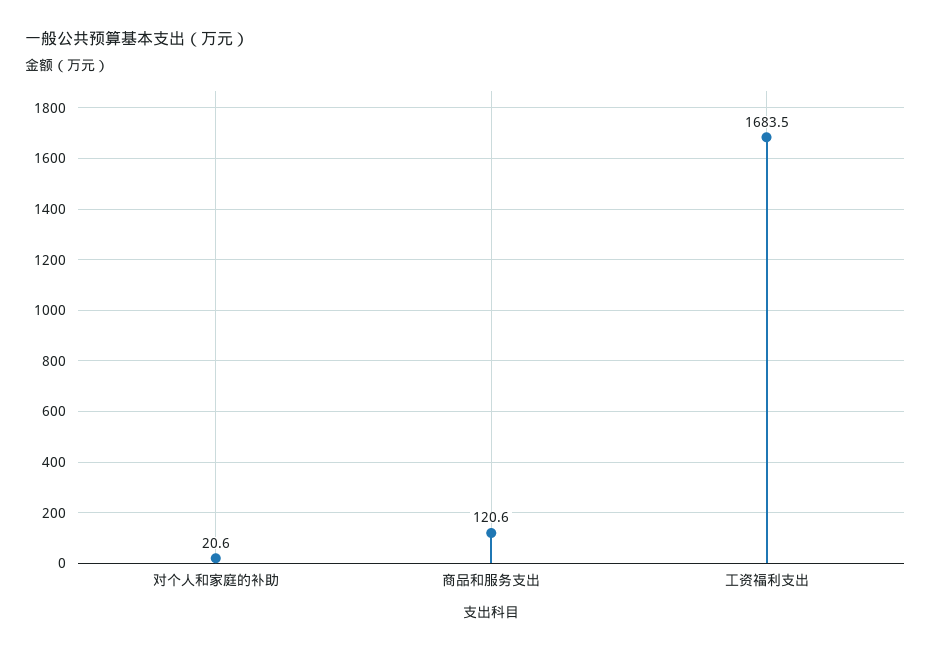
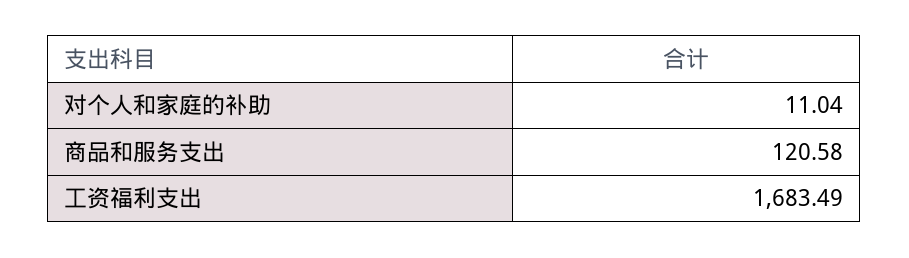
对个人和家庭的补助: 20.6 -> 11.04

